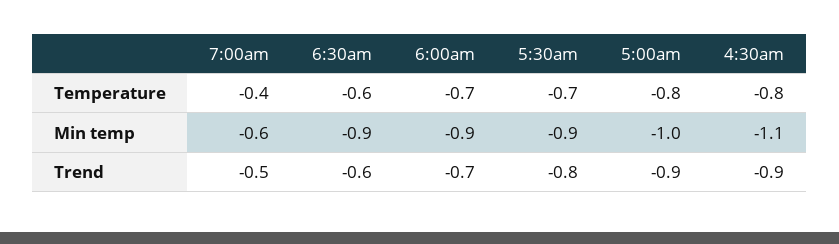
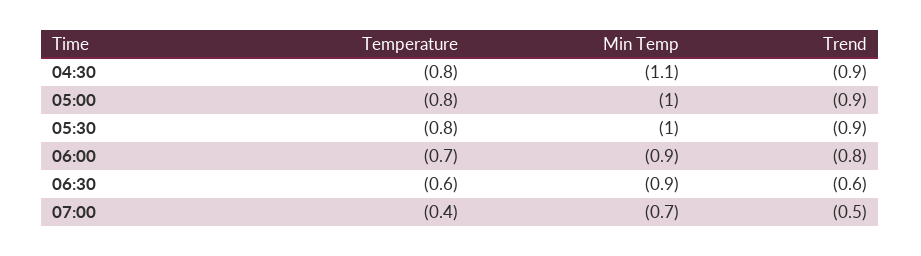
5:30am, Temperature: -0.7 -> -0.8
7:00am, Min temp: -0.6 -> -0.7
5:30am, Min temp: -0.9 -> -1
6:00am, Trend: -0.7 -> -0.8
5:30am, Trend: -0.8 -> -0.9

